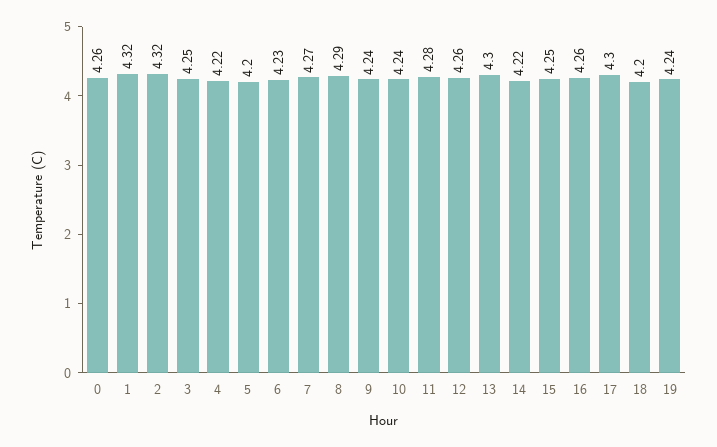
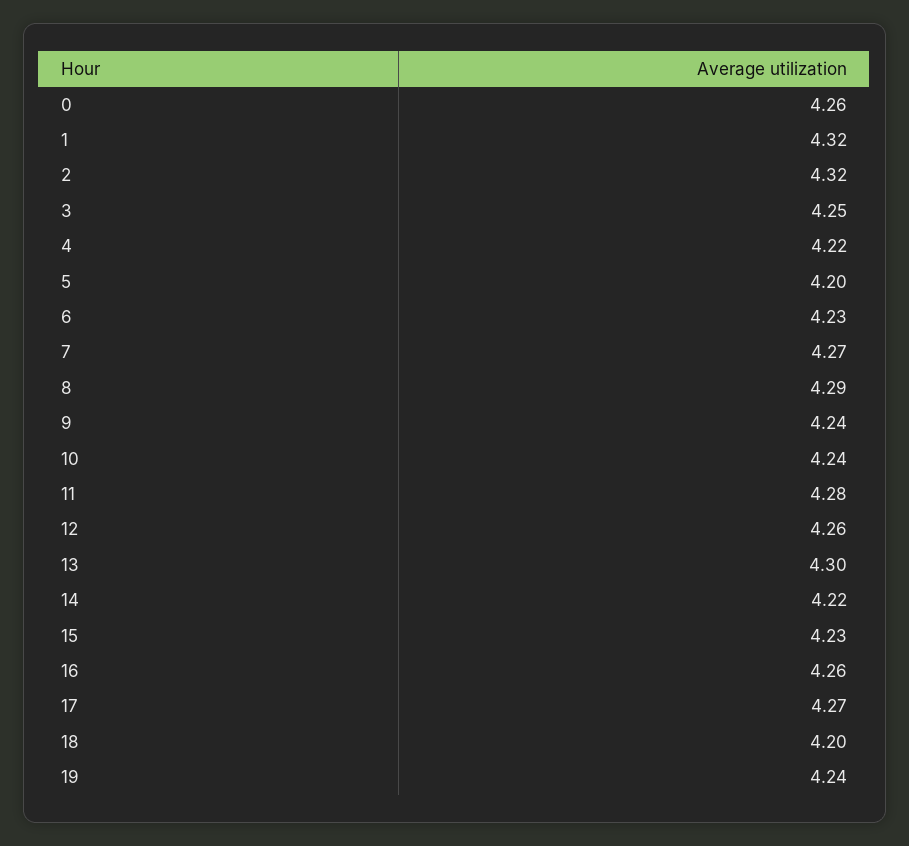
15: 4.25 -> 4.23
17: 4.3 -> 4.27

